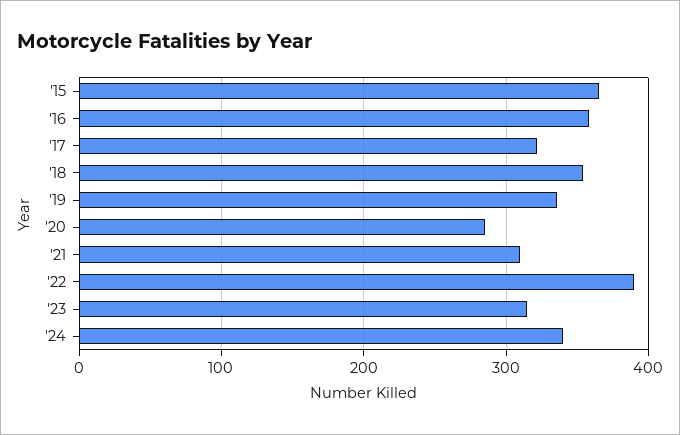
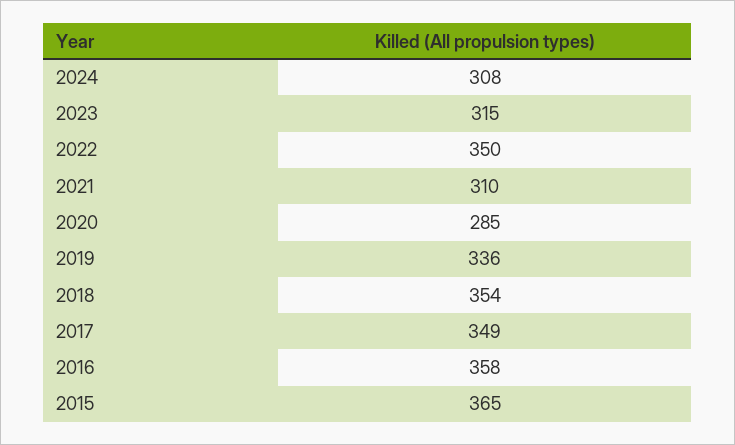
'17: 320 -> 349
'22: 390 -> 350
'24: 340 -> 308

